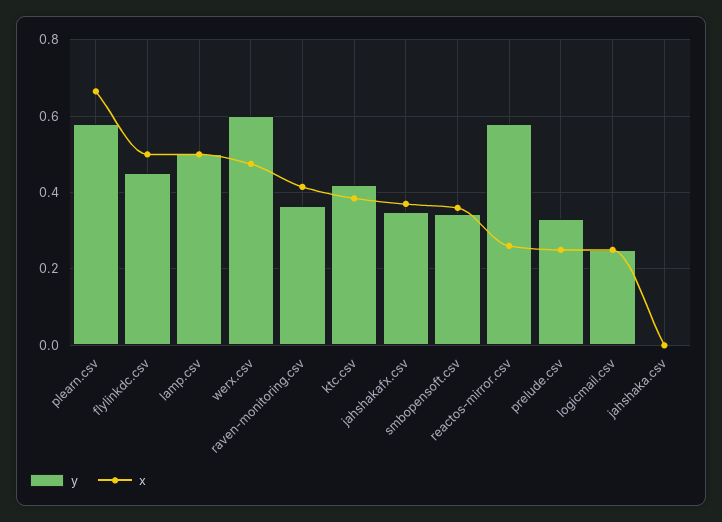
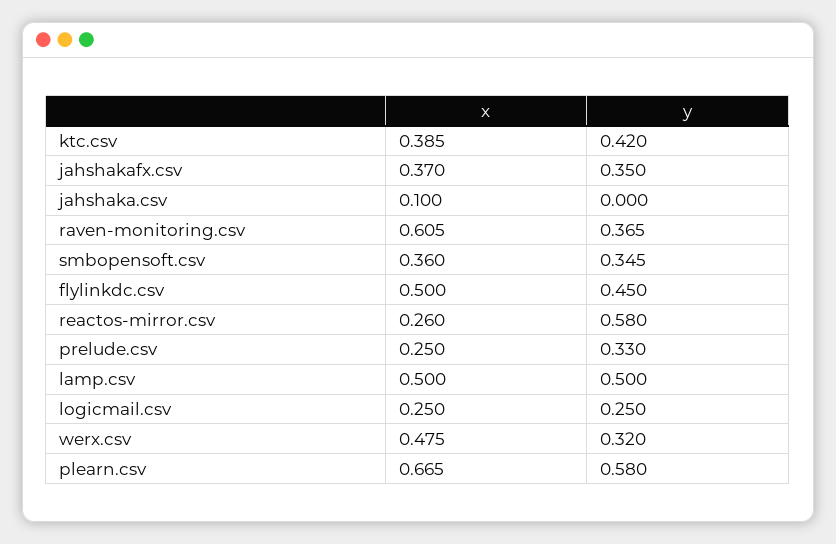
y, werx.csv: 0.6 -> 0.32
x, raven-monitoring.csv: 0.42 -> 0.605
x, jahshaka.csv: 0 -> 0.1

